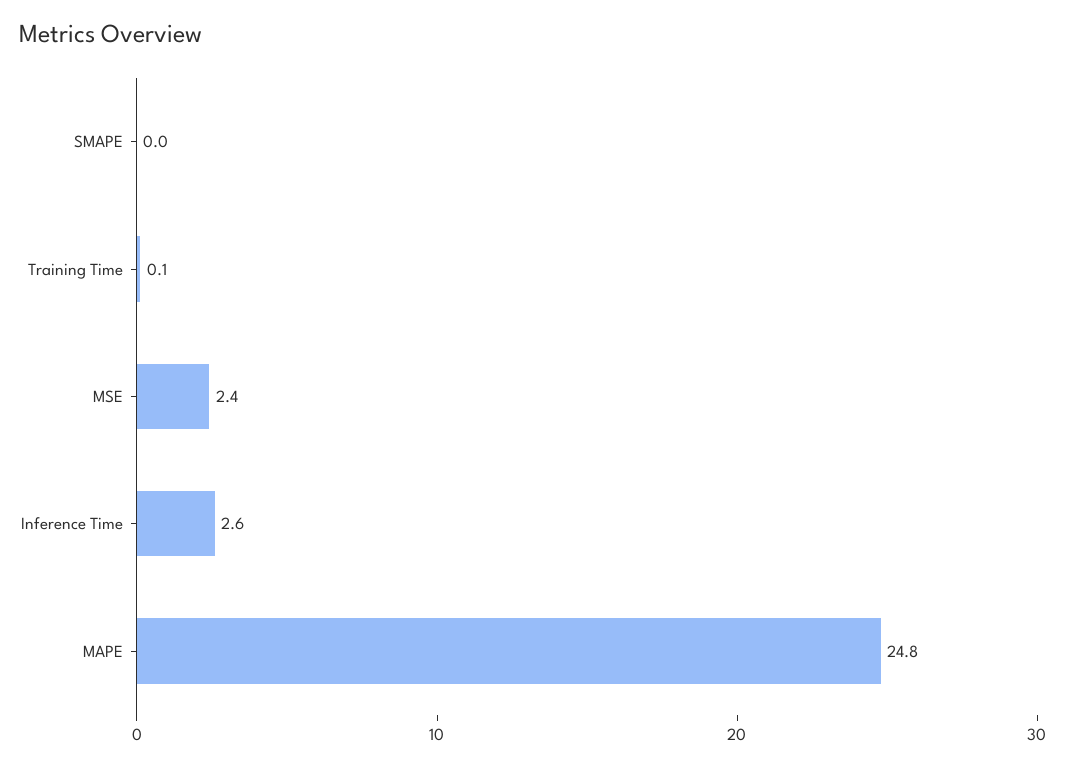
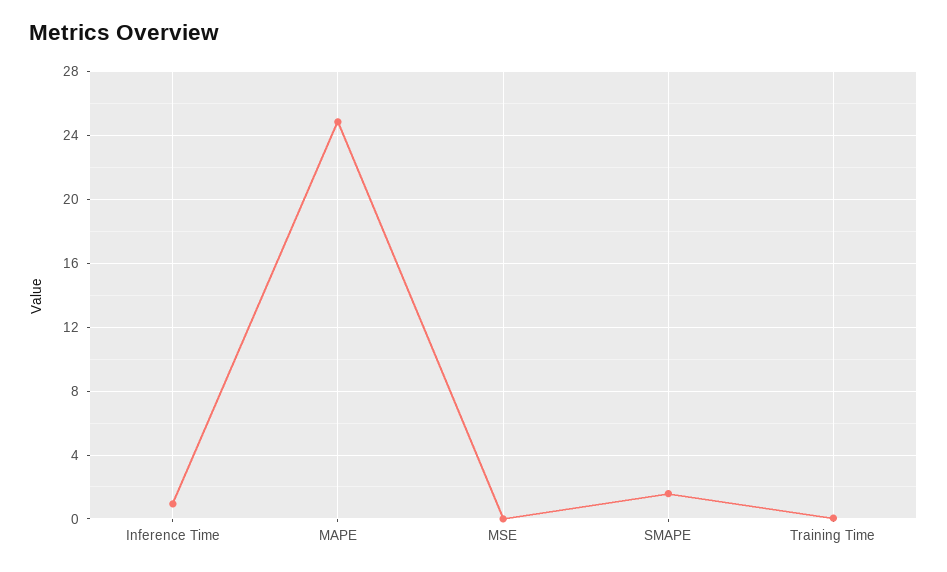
SMAPE: 0 -> 1.5
MSE: 2.4 -> 0
Inference Time: 2.6 -> 1

